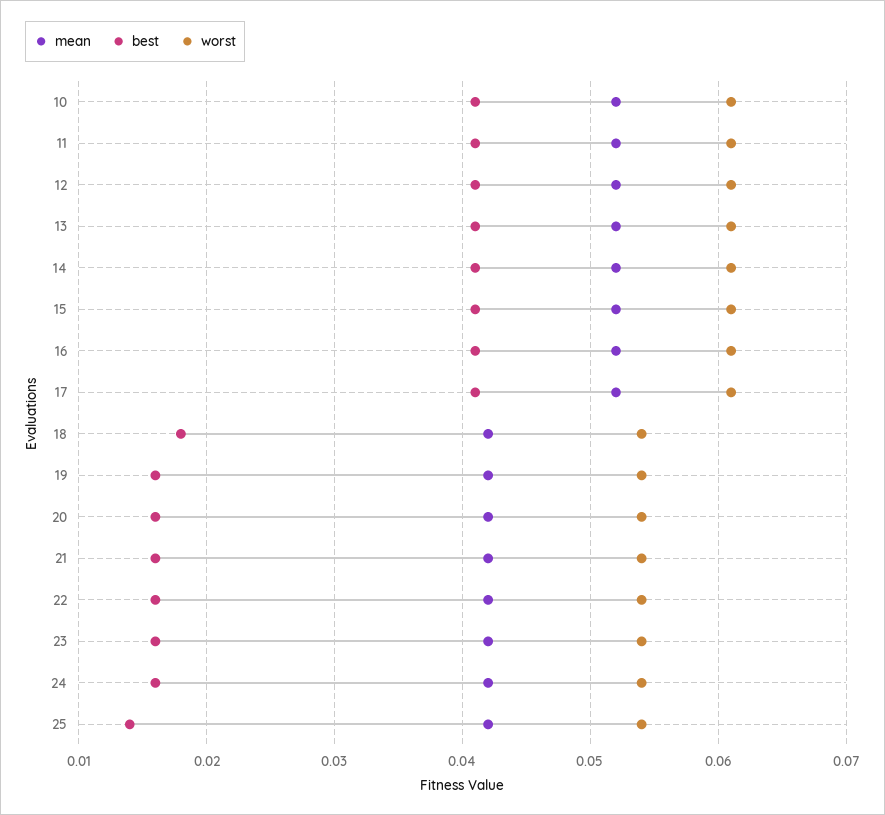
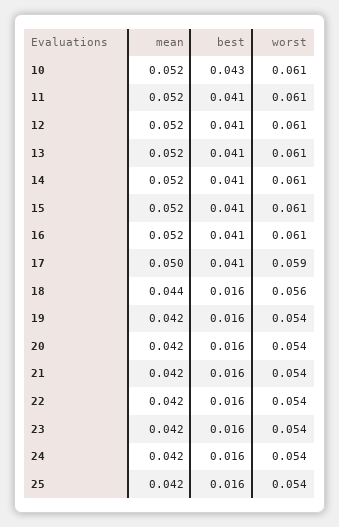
best, 10: 0.041 -> 0.043
mean, 17: 0.052 -> 0.05
worst, 17: 0.061 -> 0.059
mean, 18: 0.042 -> 0.044
best, 18: 0.018 -> 0.016
worst, 18: 0.054 -> 0.056
best, 25: 0.014 -> 0.016

